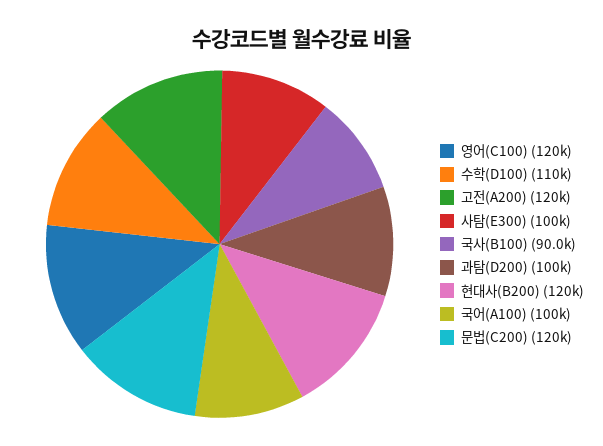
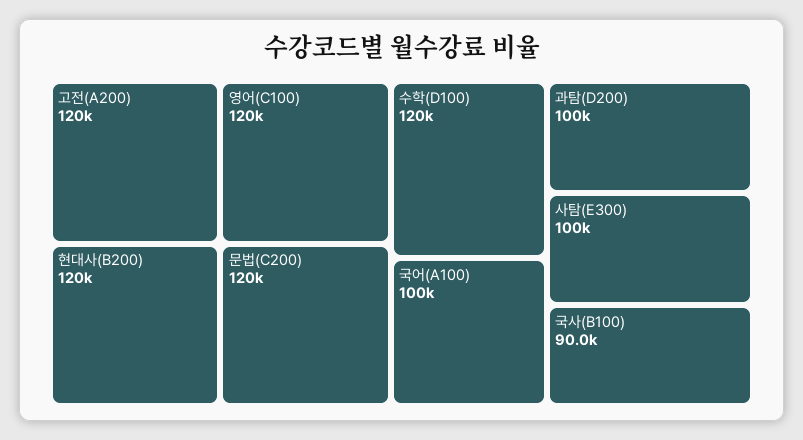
수학(D100): 110000 -> 120000

